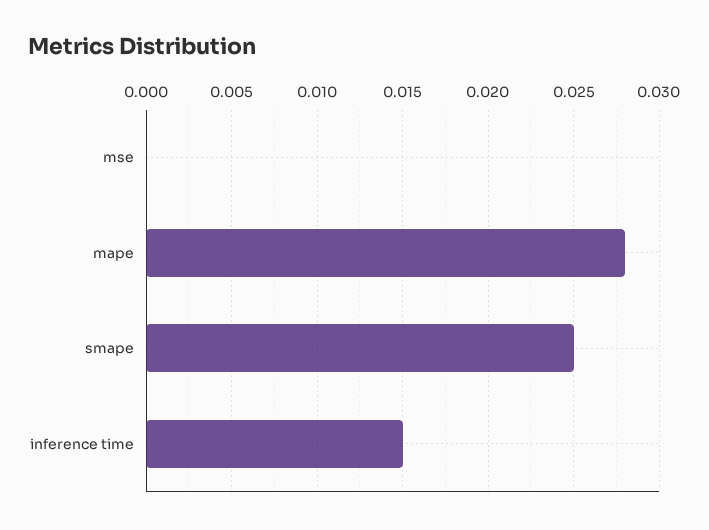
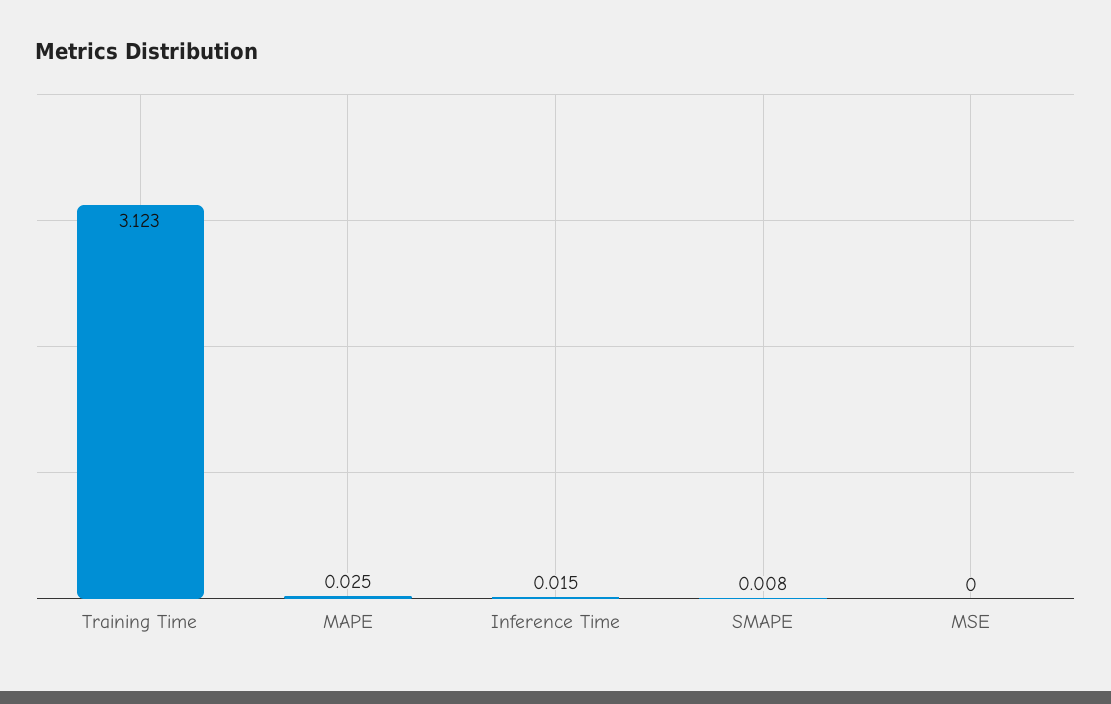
mape: 0.028 -> 0.025
smape: 0.025 -> 0.008
Training Time: none -> 3.123

